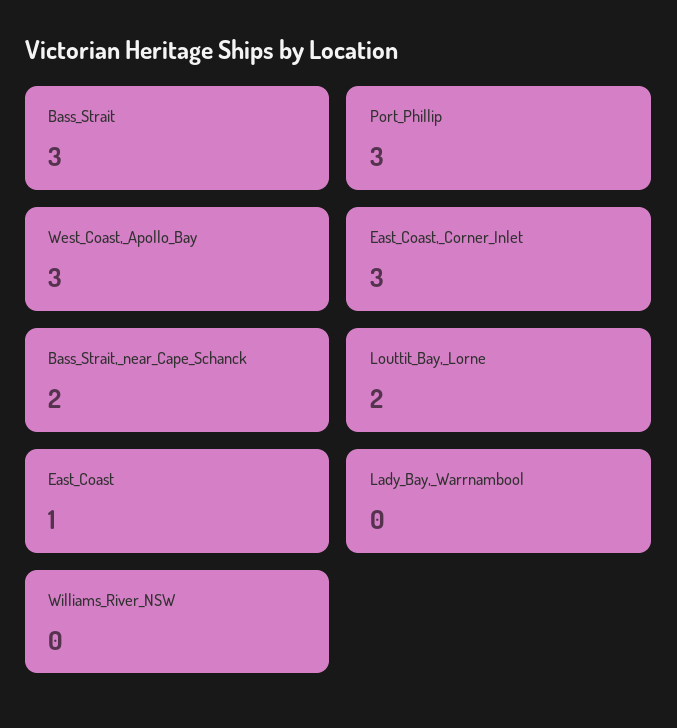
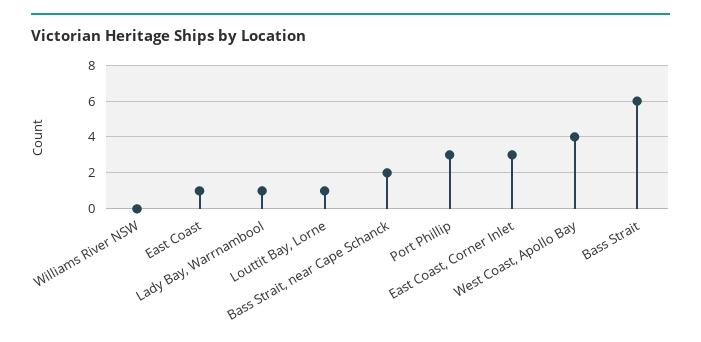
Bass_Strait: 3 -> 6
West_Coast,_Apollo_Bay: 3 -> 4
Louttit_Bay,_Lorne: 2 -> 1
Lady_Bay,_Warrnambool: 0 -> 1

